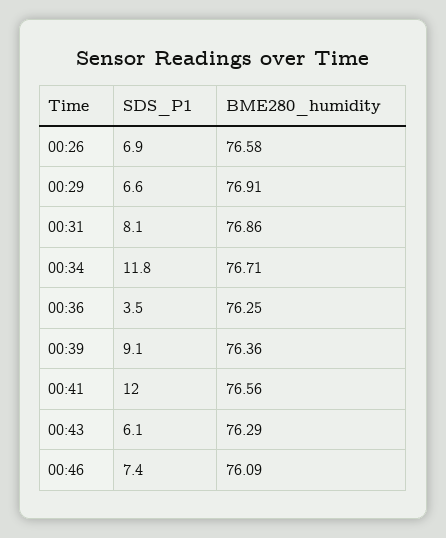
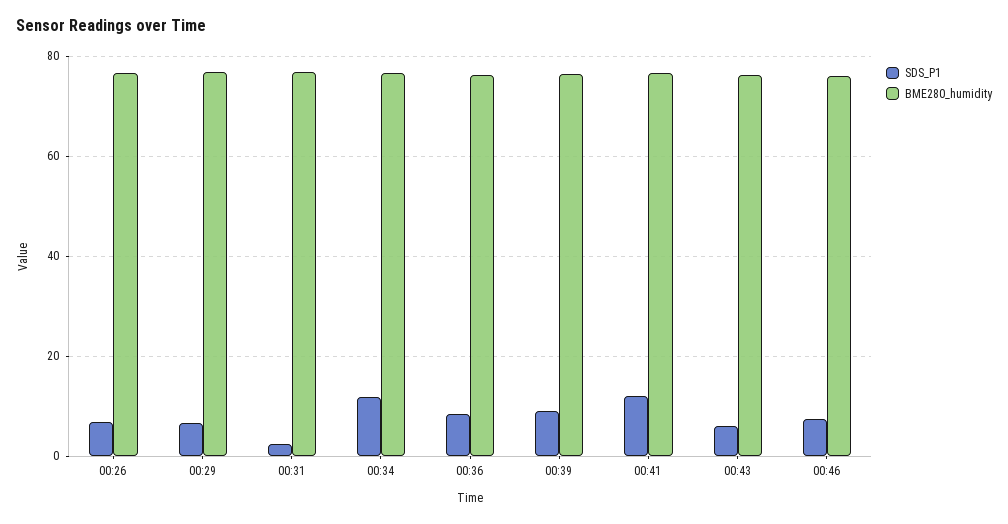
SDS_P1, 00:31: 8.1 -> 2
SDS_P1, 00:36: 3.5 -> 8

